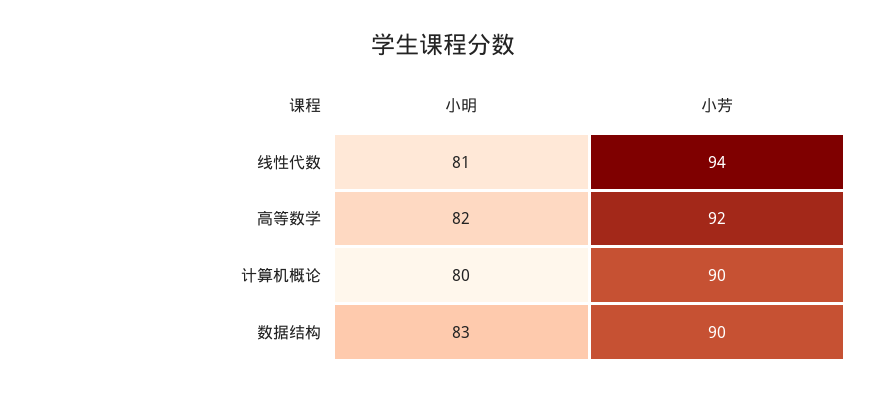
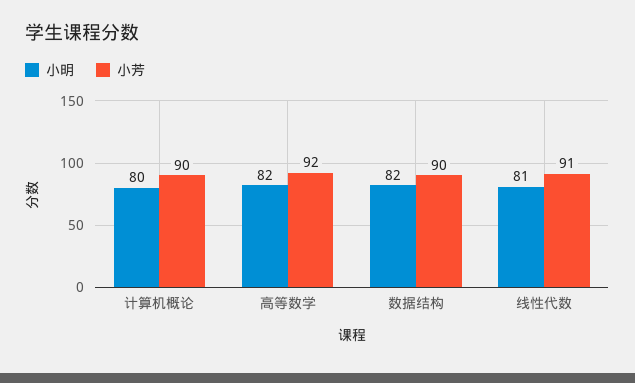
小芳, 线性代数: 94 -> 91
小明, 数据结构: 83 -> 82

